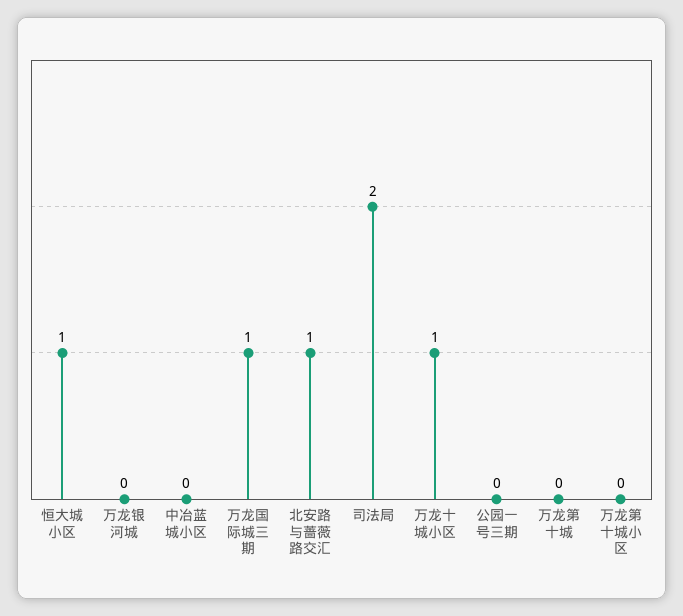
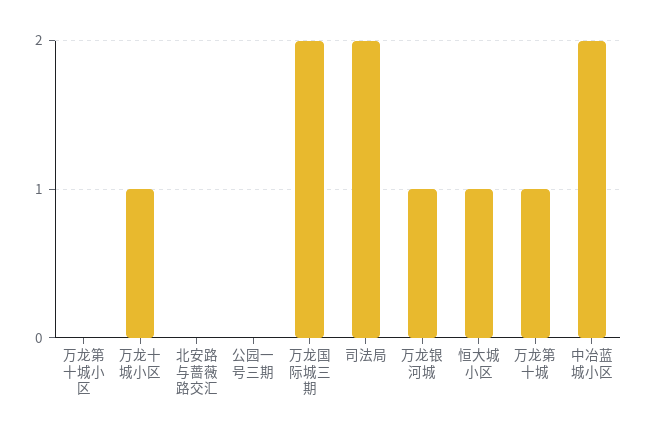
万龙银河城: 0 -> 1
中冶蓝城小区: 0 -> 2
万龙国际城三期: 1 -> 2
北安路与蔷薇路交汇: 1 -> 0
万龙第十城: 0 -> 1

